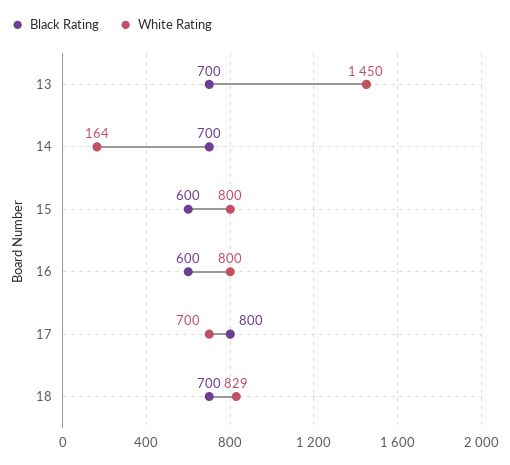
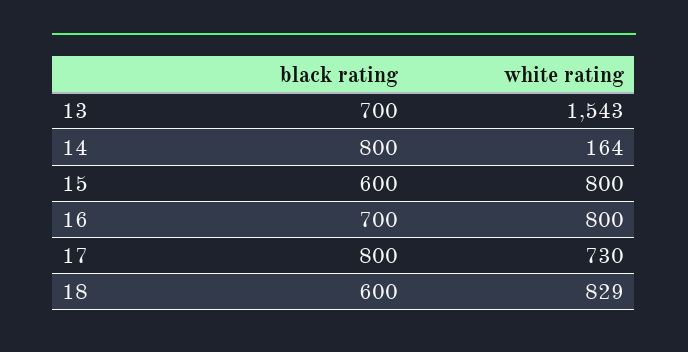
White Rating, 13: 1450 -> 1543
Black Rating, 14: 700 -> 800
Black Rating, 16: 600 -> 700
White Rating, 17: 700 -> 730
Black Rating, 18: 700 -> 600

